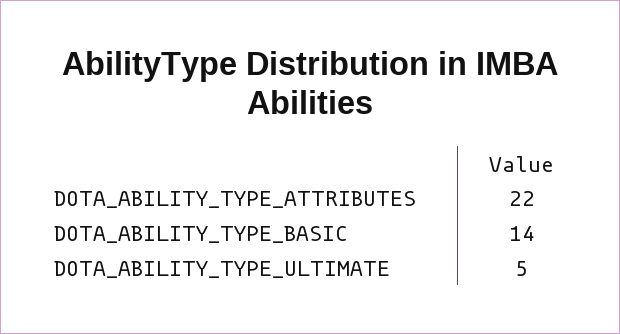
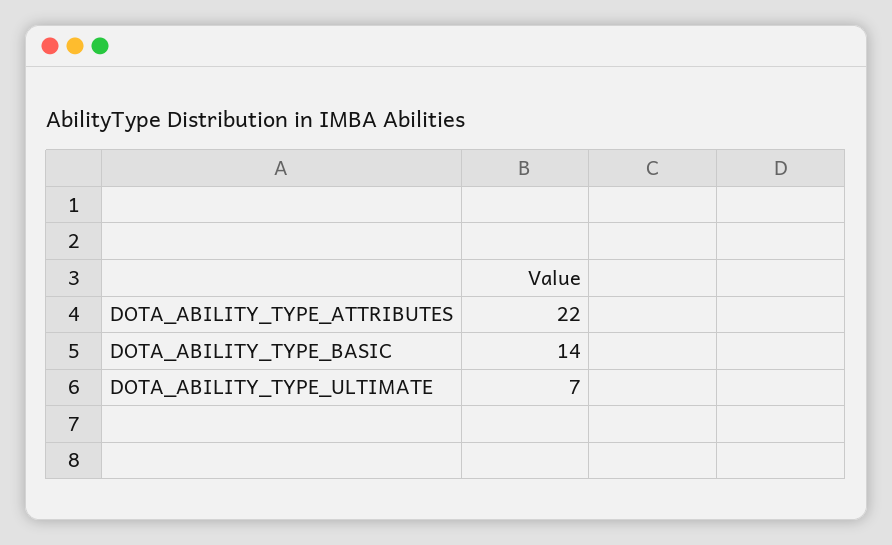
DOTA_ABILITY_TYPE_ULTIMATE: 5 -> 7

